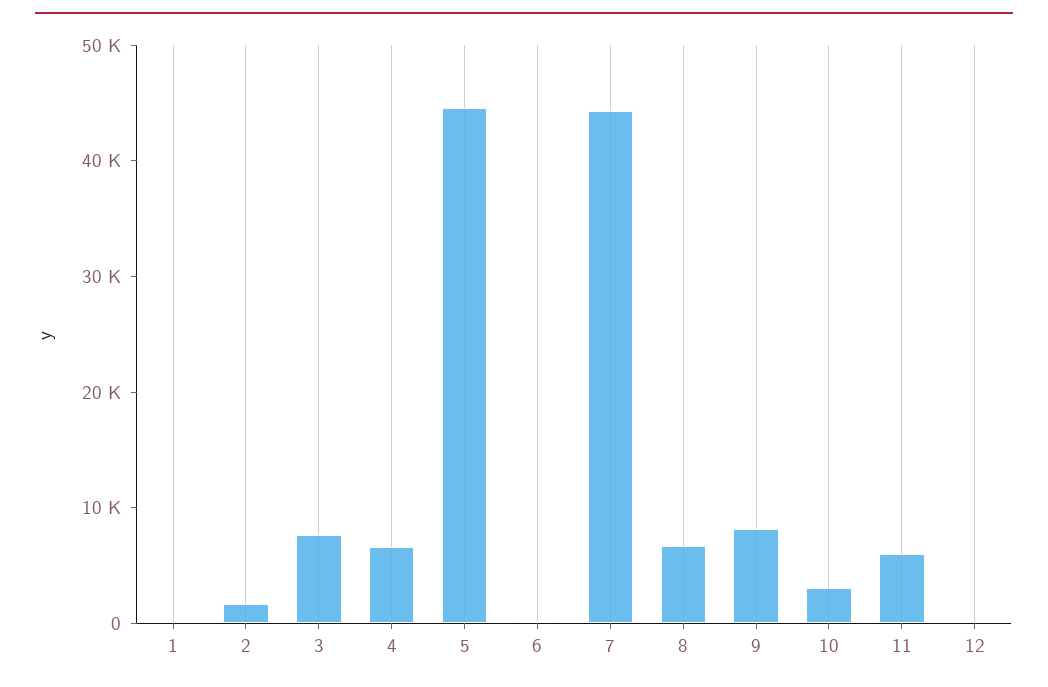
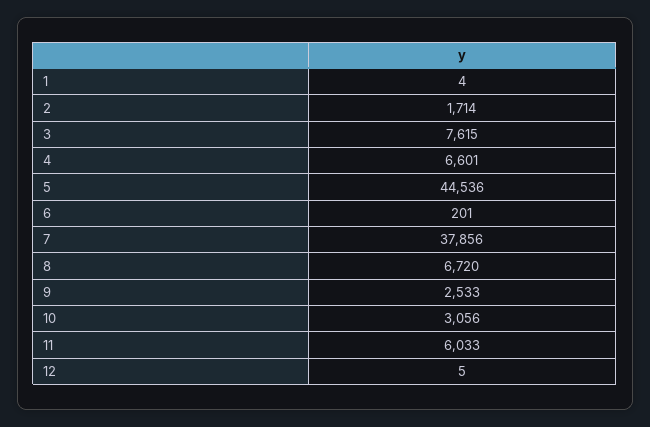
7: 44000 -> 37856
9: 8000 -> 2533

